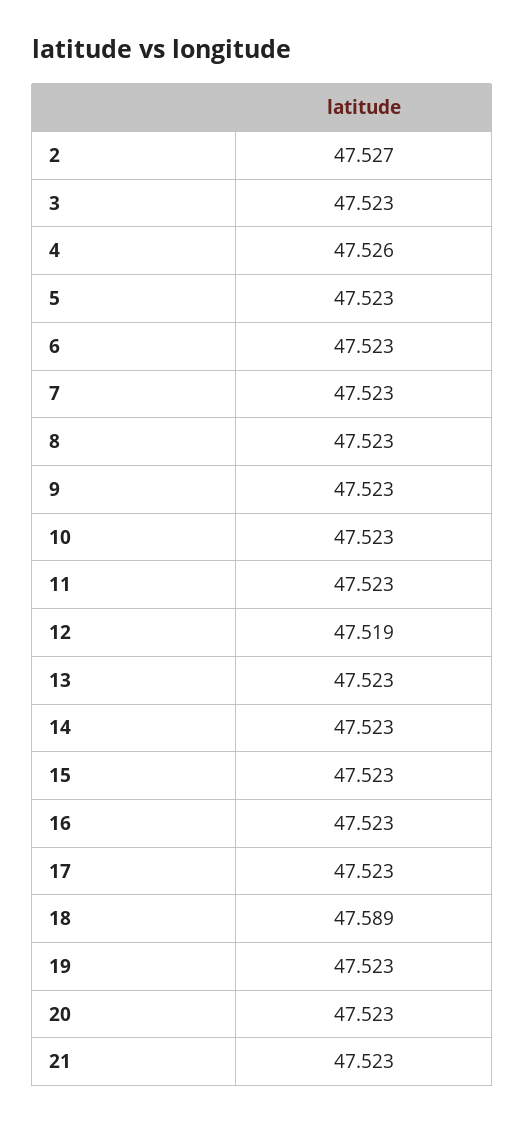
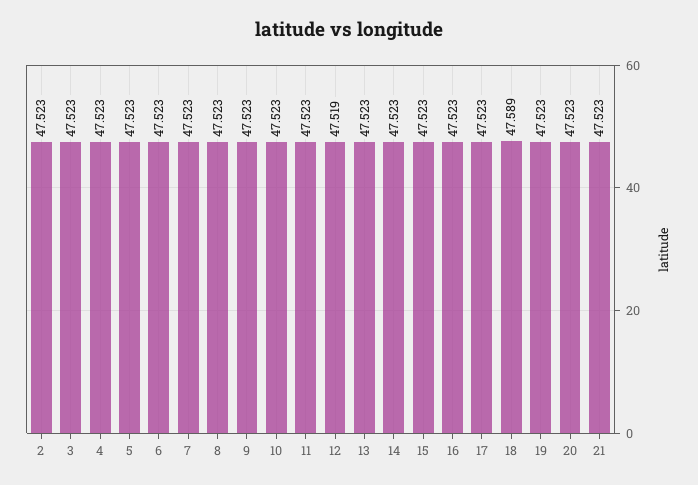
2: 47.527 -> 47.523
4: 47.526 -> 47.523

